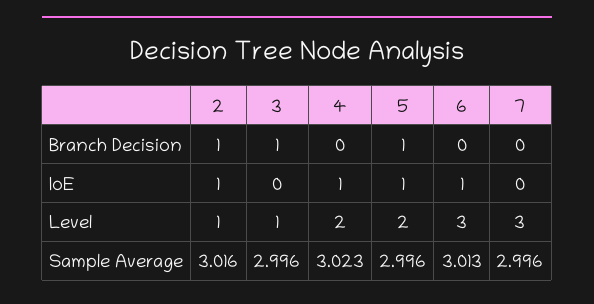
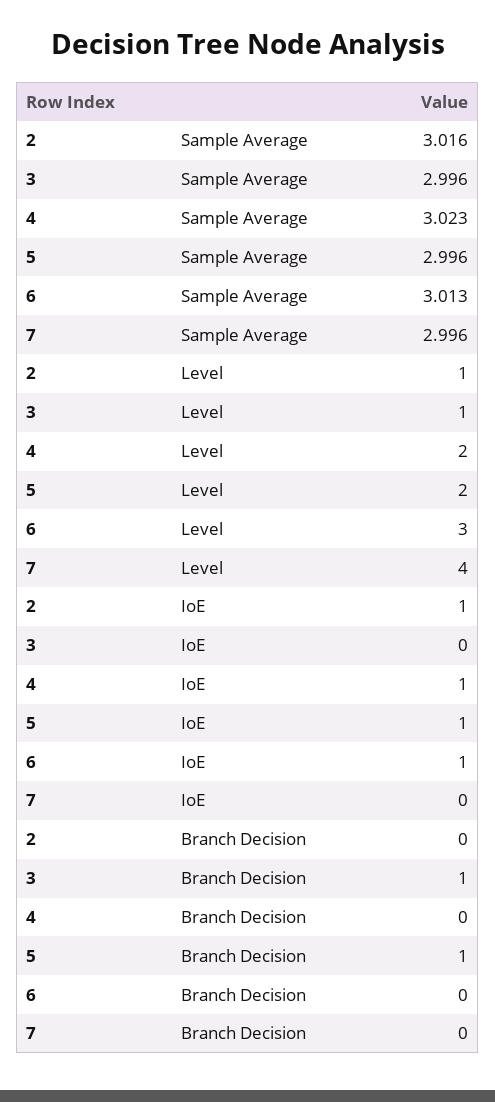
2, Branch Decision: 1 -> 0
7, Level: 3 -> 4

